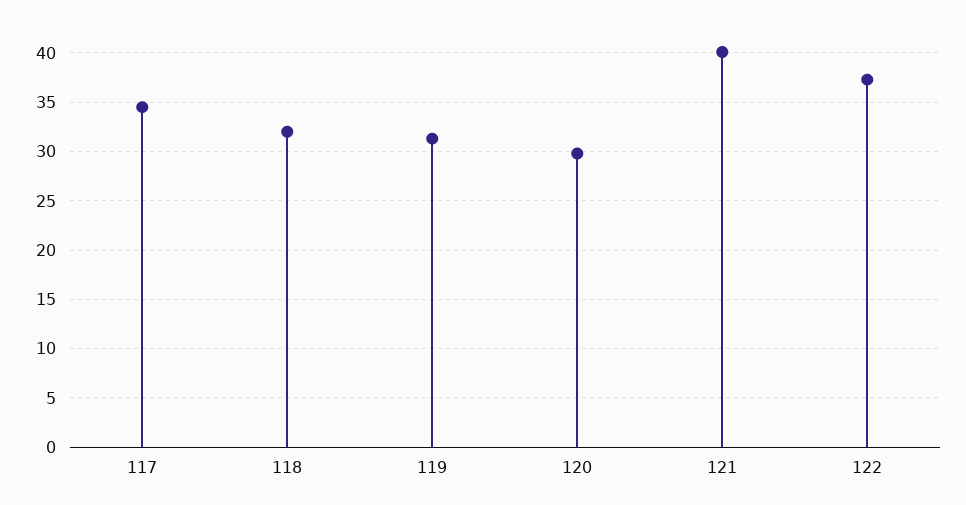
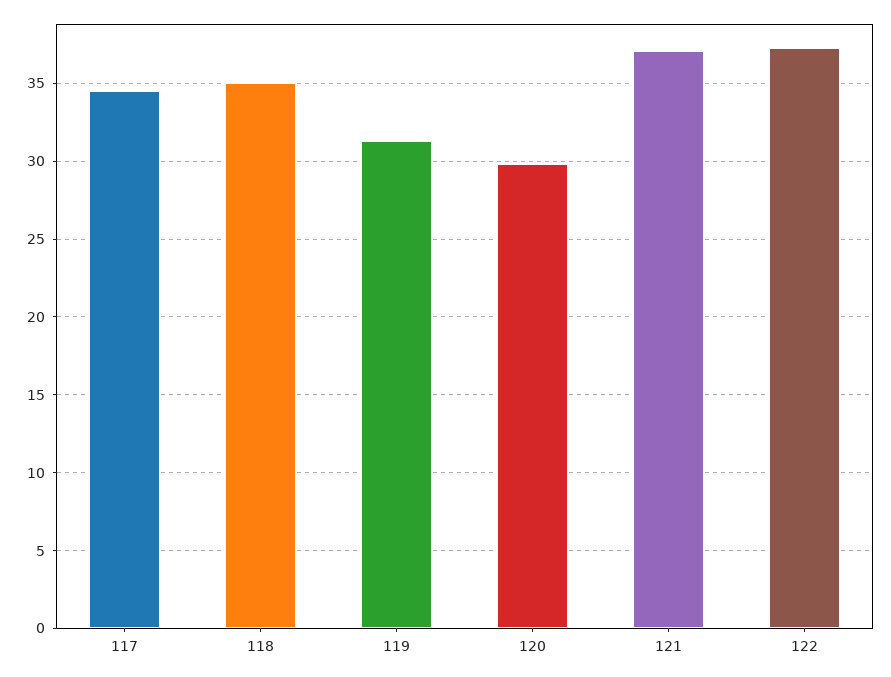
118: 32 -> 35
121: 40 -> 37

